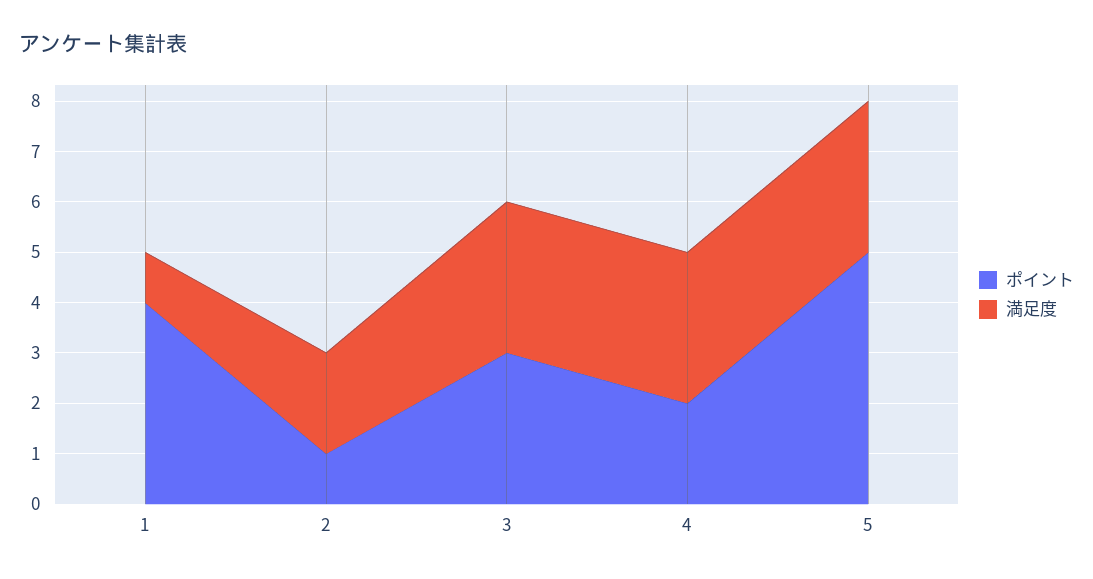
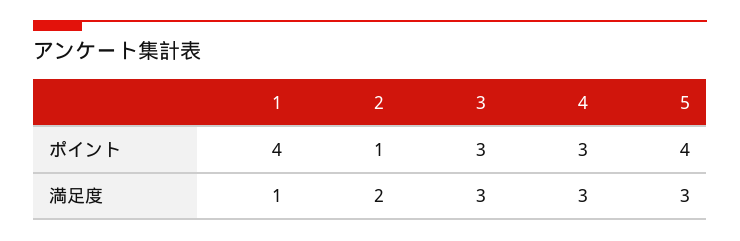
ポイント, 4: 2 -> 3
ポイント, 5: 5 -> 4

